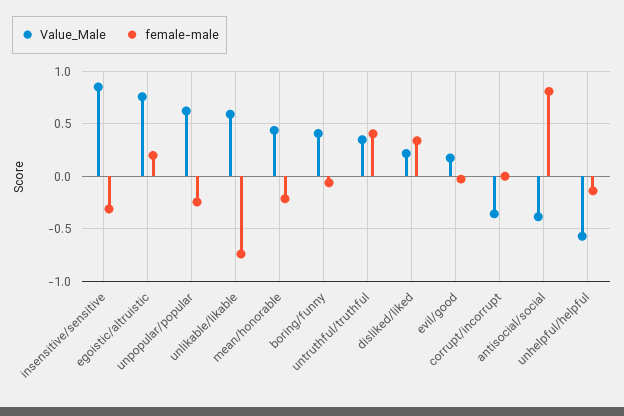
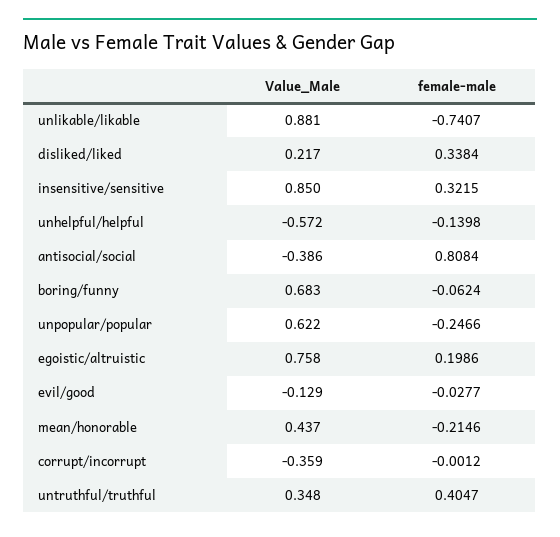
female-male, insensitive/sensitive: -0.3 -> 0.3215
Value_Male, unlikable/likable: 0.6 -> 0.881
Value_Male, boring/funny: 0.4 -> 0.683
Value_Male, evil/good: 0.2 -> -0.129

